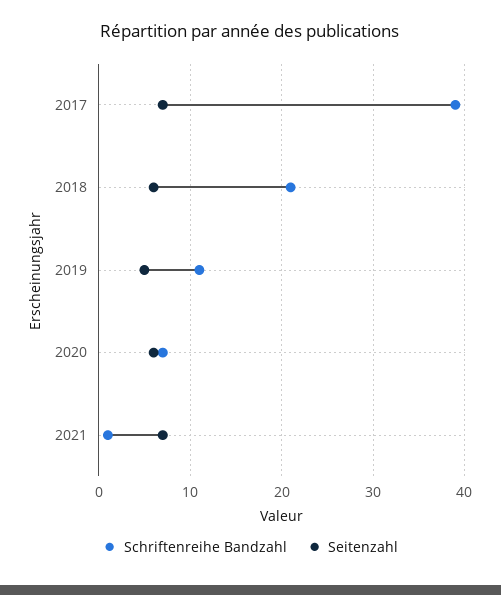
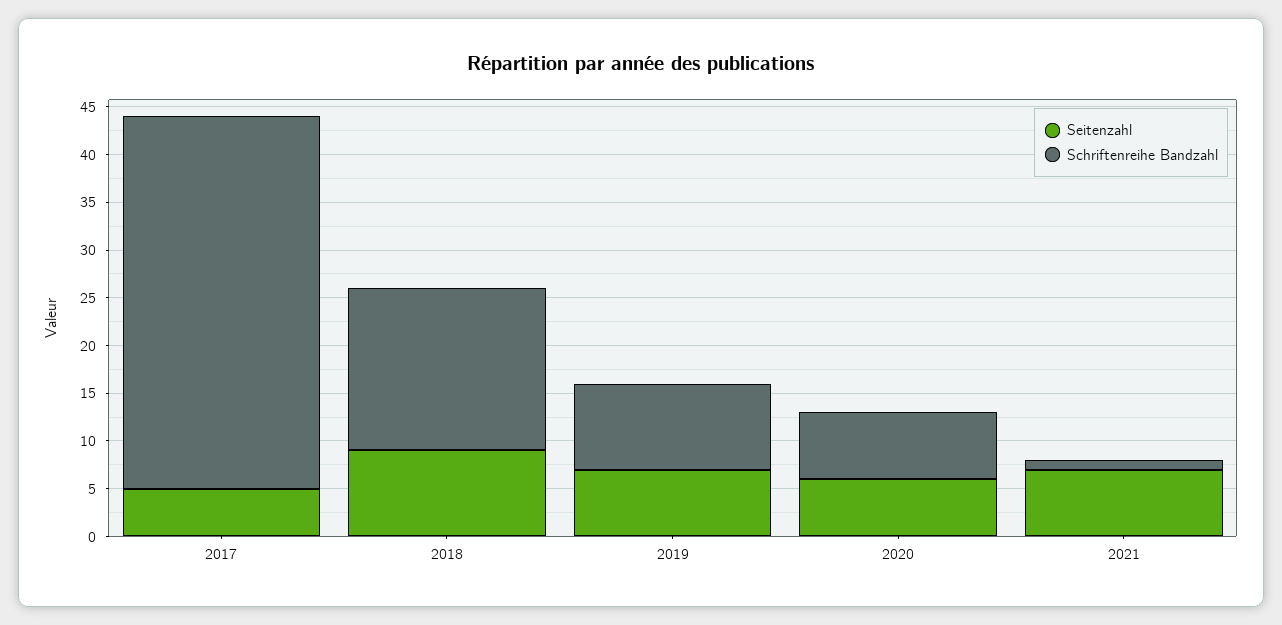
Seitenzahl, 2017: 7 -> 5
Schriftenreihe Bandzahl, 2018: 21 -> 17
Seitenzahl, 2018: 6 -> 9
Schriftenreihe Bandzahl, 2019: 11 -> 9
Seitenzahl, 2019: 5 -> 7

